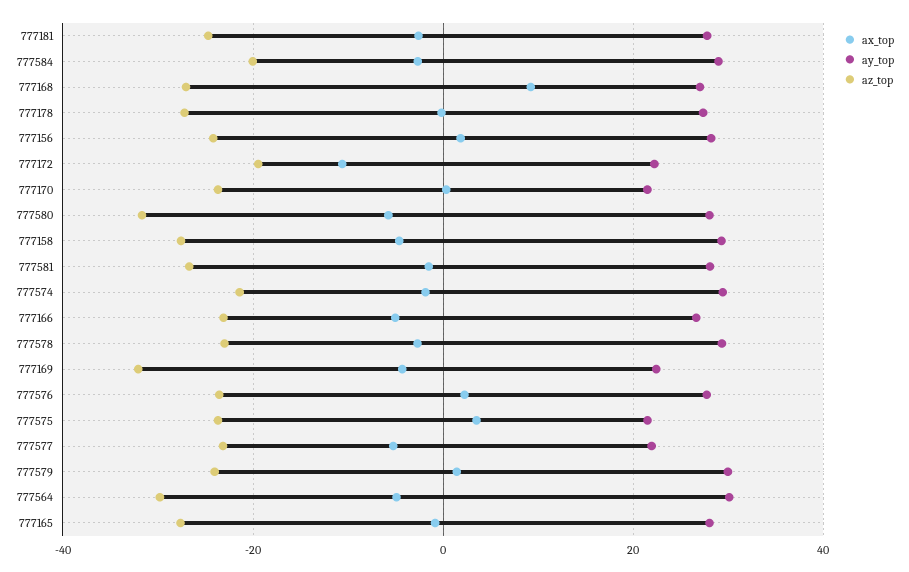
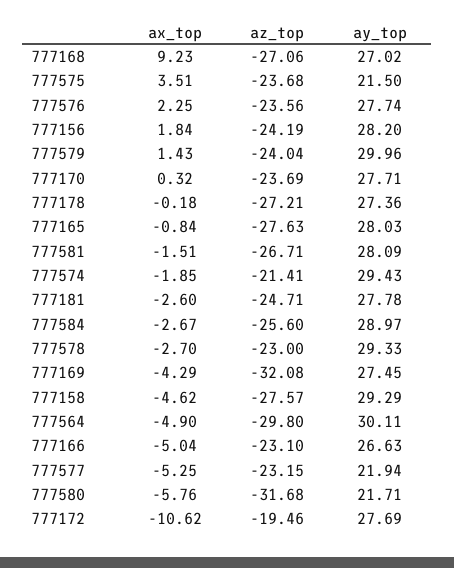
az_top, 777584: -20 -> -25.6
ay_top, 777172: 22 -> 27.69
ay_top, 777170: 22 -> 27.71
ay_top, 777580: 28 -> 21.71
ay_top, 777169: 22 -> 27.45

